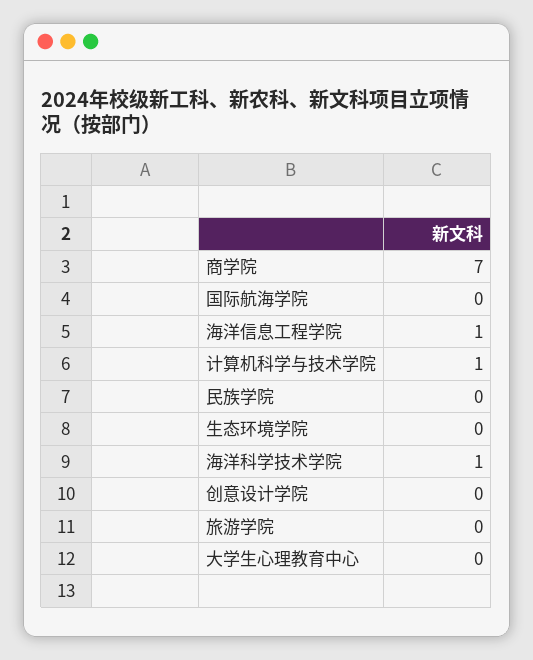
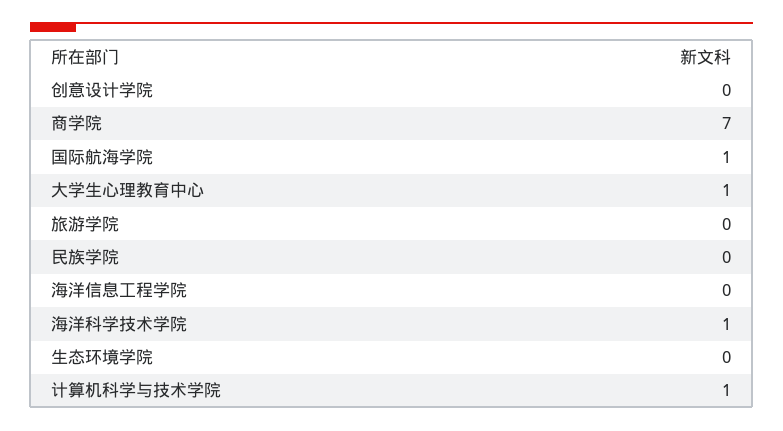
国际航海学院: 0 -> 1
海洋信息工程学院: 1 -> 0
大学生心理教育中心: 0 -> 1

